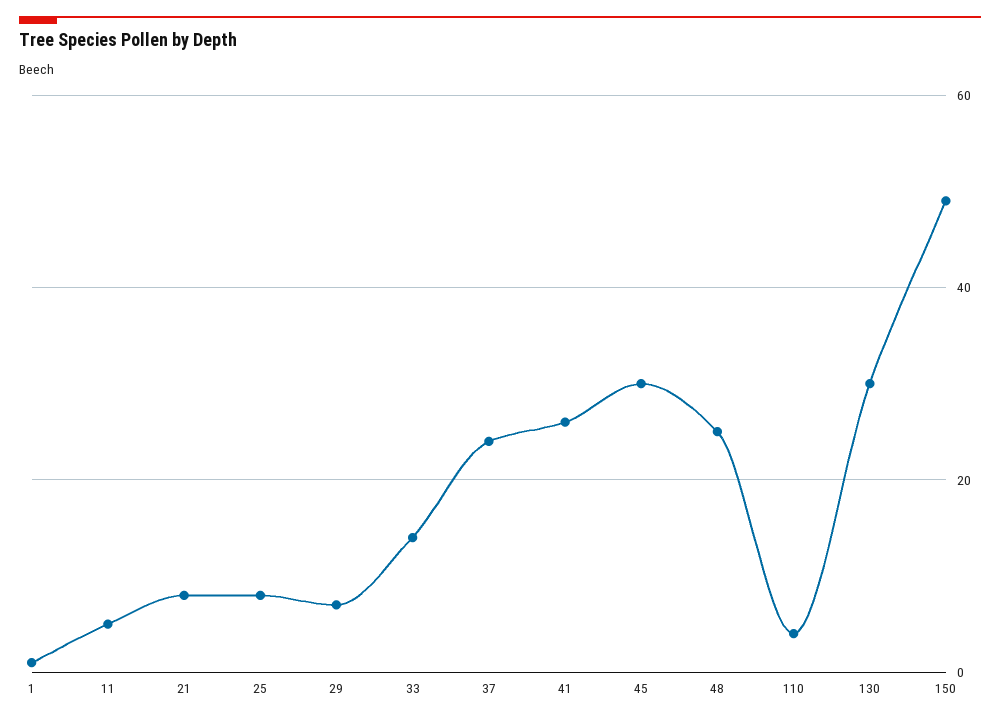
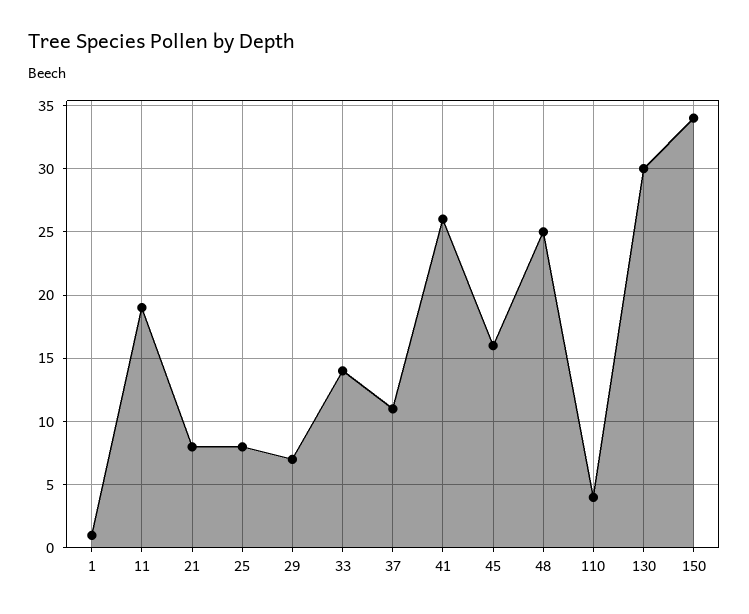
11: 5 -> 19
37: 25 -> 11
45: 30 -> 16
150: 50 -> 34

